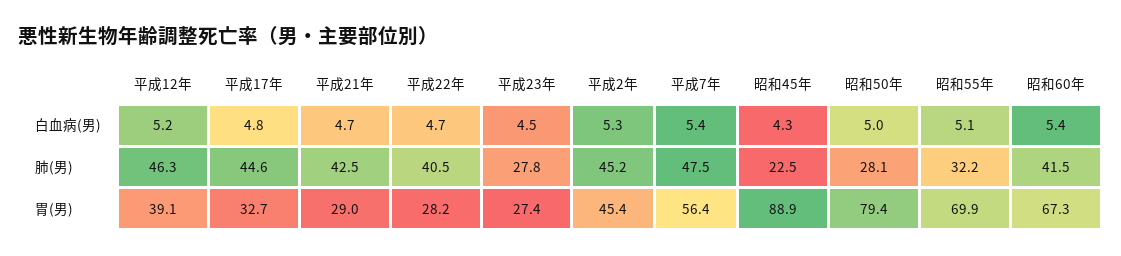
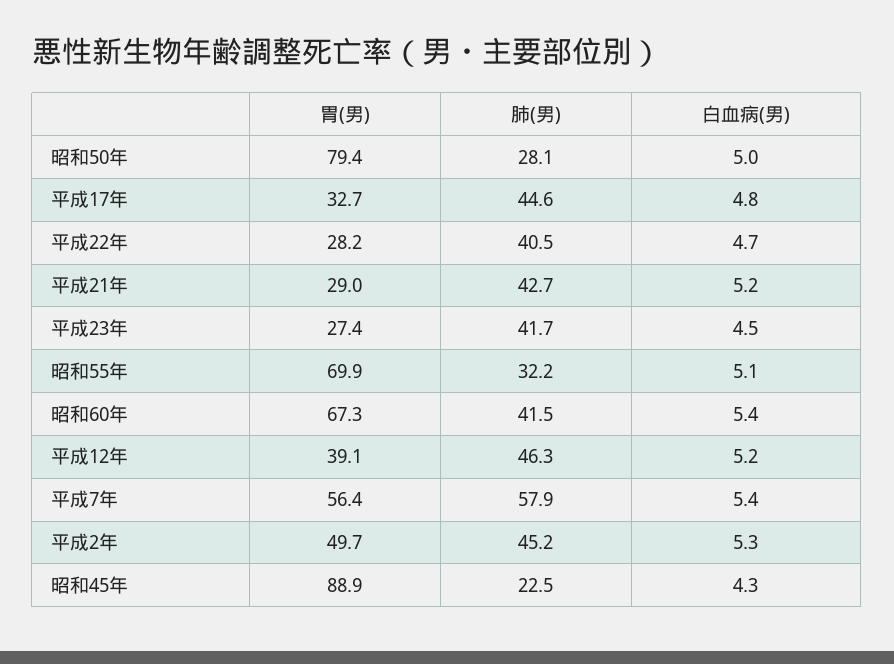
平成21年, 白血病(男): 4.7 -> 5.2
平成21年, 肺(男): 42.5 -> 42.7
平成23年, 肺(男): 27.8 -> 41.7
平成7年, 肺(男): 47.5 -> 57.9
平成2年, 胃(男): 45.4 -> 49.7

